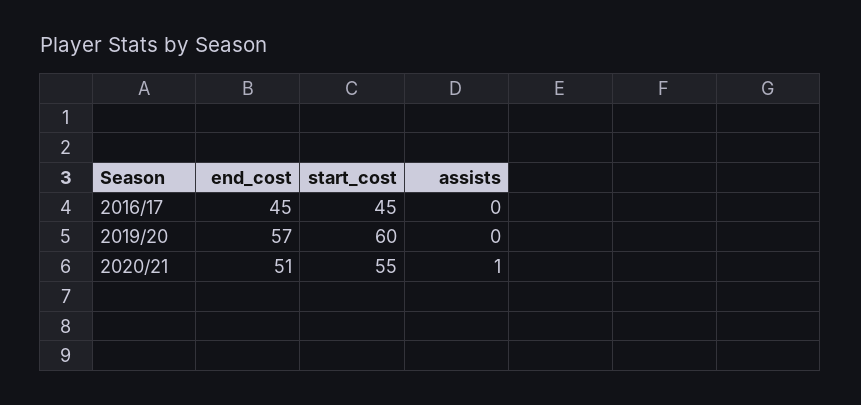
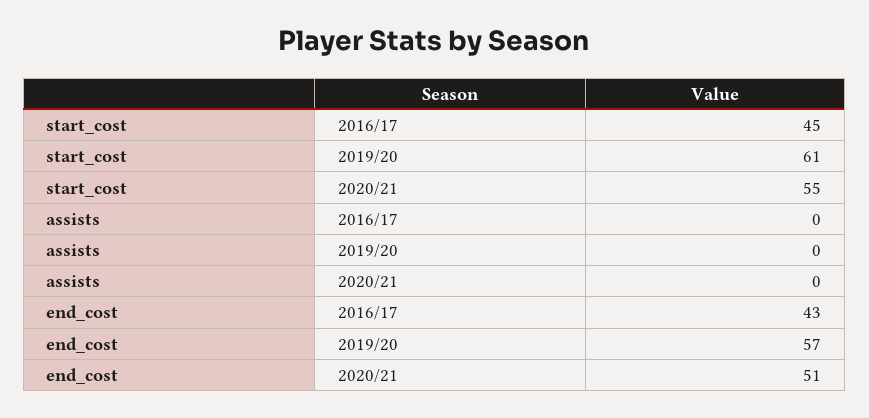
end_cost, 2016/17: 45 -> 43
start_cost, 2019/20: 60 -> 61
assists, 2020/21: 1 -> 0

